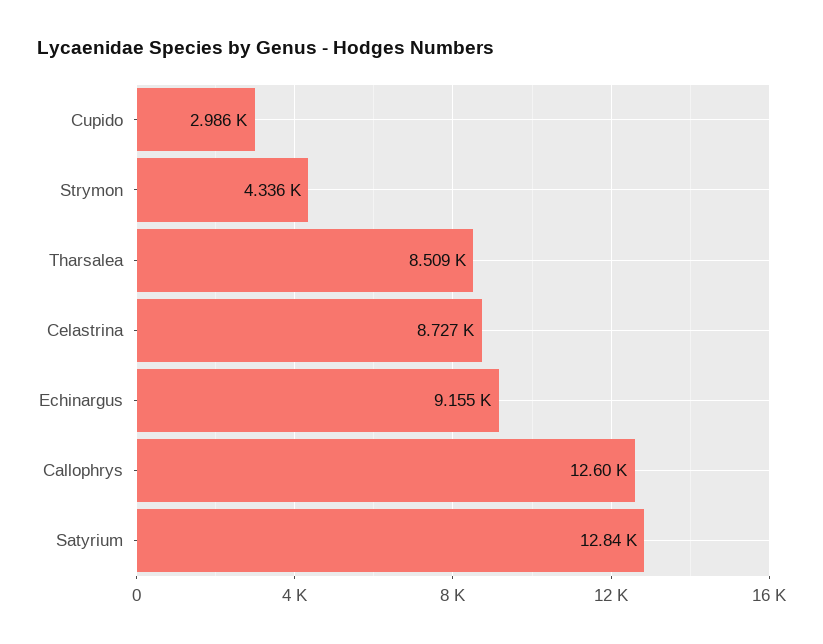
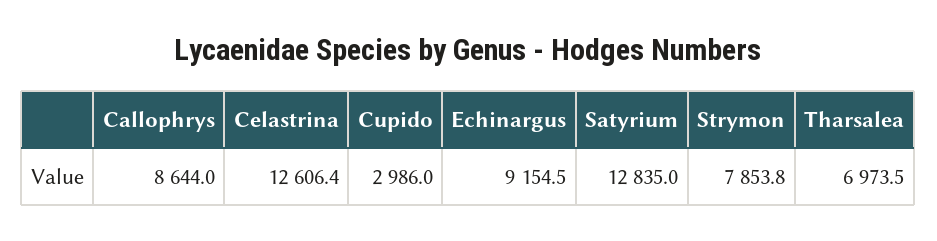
Strymon: 4336 -> 7853.8
Tharsalea: 8509 -> 6973.5
Celastrina: 8727 -> 12606.4
Callophrys: 12600 -> 8644

